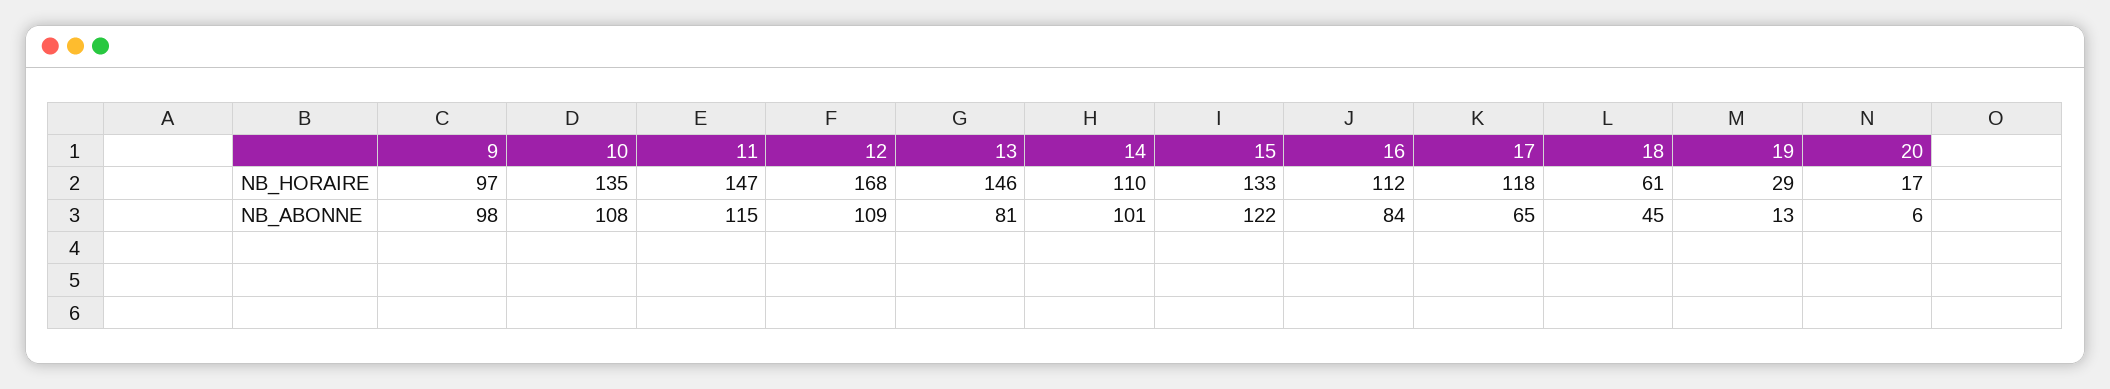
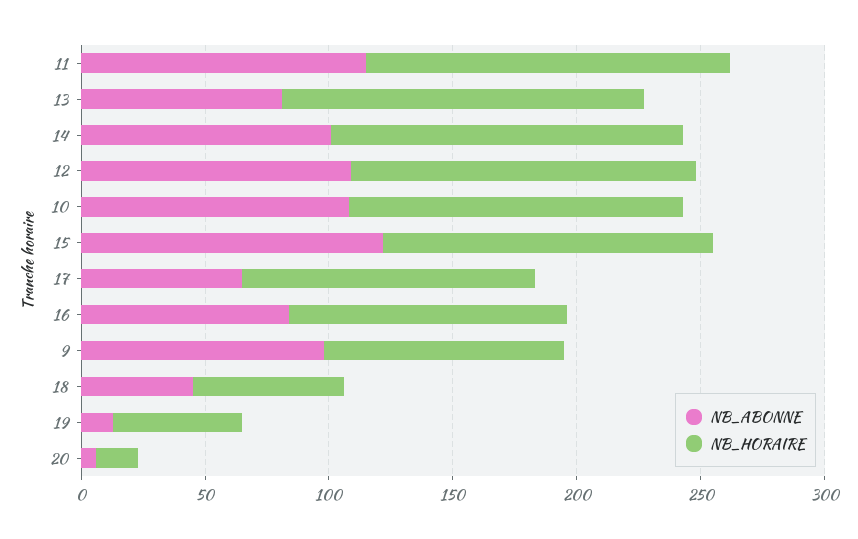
NB_HORAIRE, 12: 168 -> 140
NB_HORAIRE, 14: 110 -> 140
NB_HORAIRE, 19: 29 -> 50

